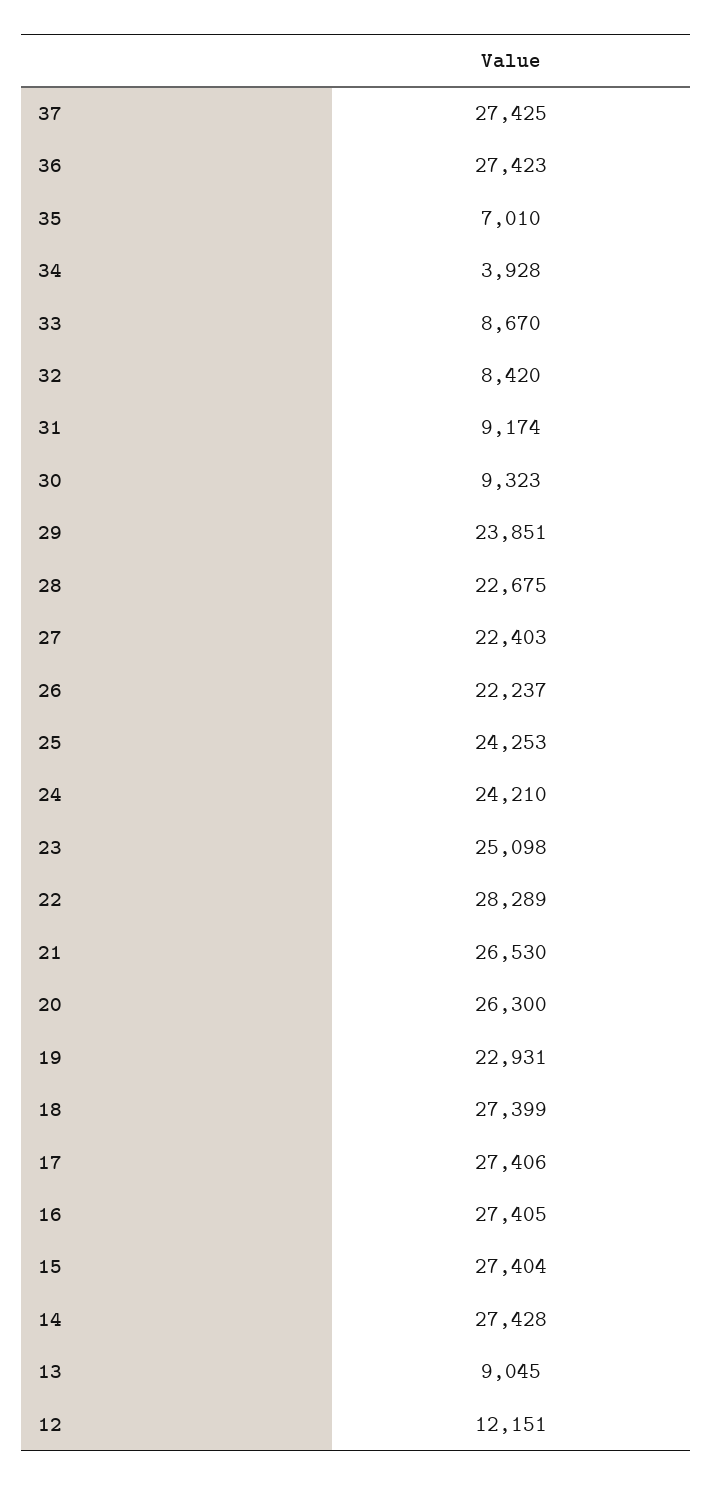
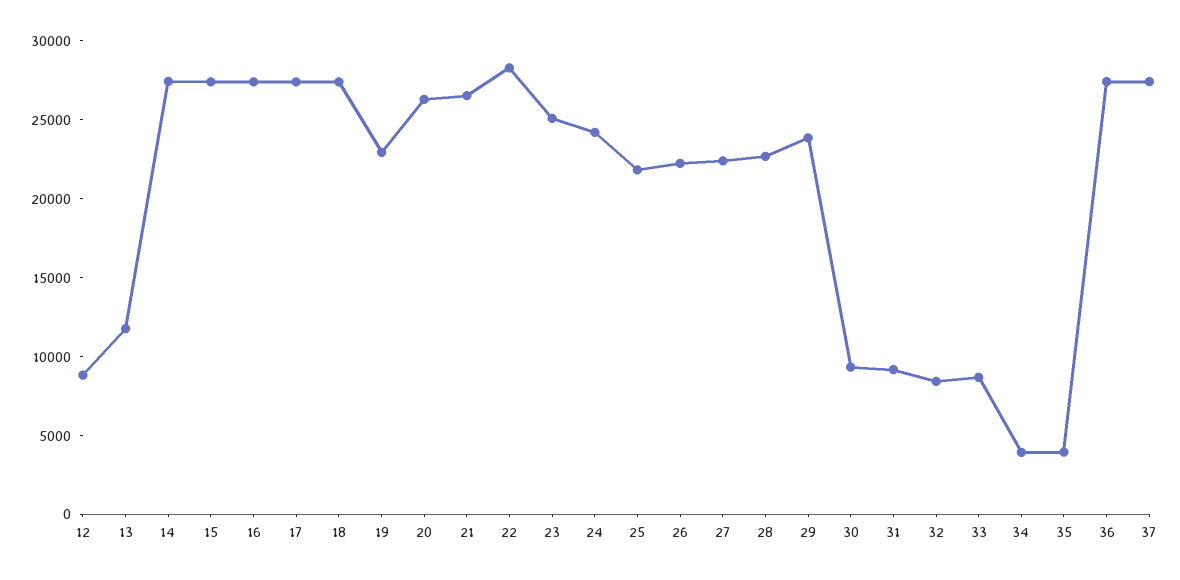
35: 7010 -> 4000
25: 24253 -> 22000
13: 9045 -> 12000
12: 12151 -> 9000

